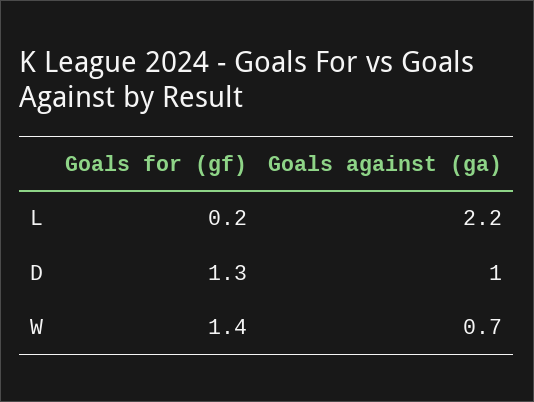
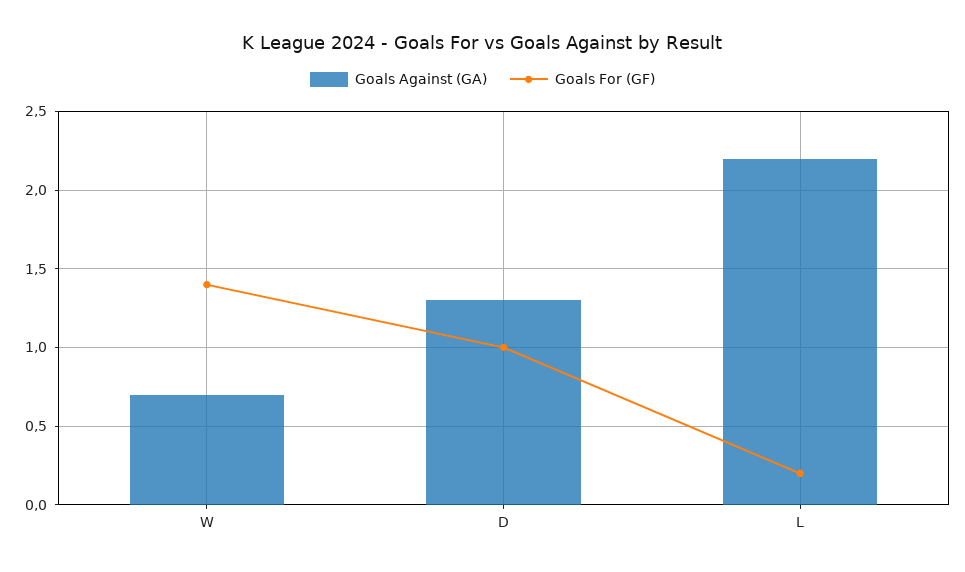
Goals for (gf), D: 1.3 -> 1
Goals against (ga), D: 1 -> 1.3

